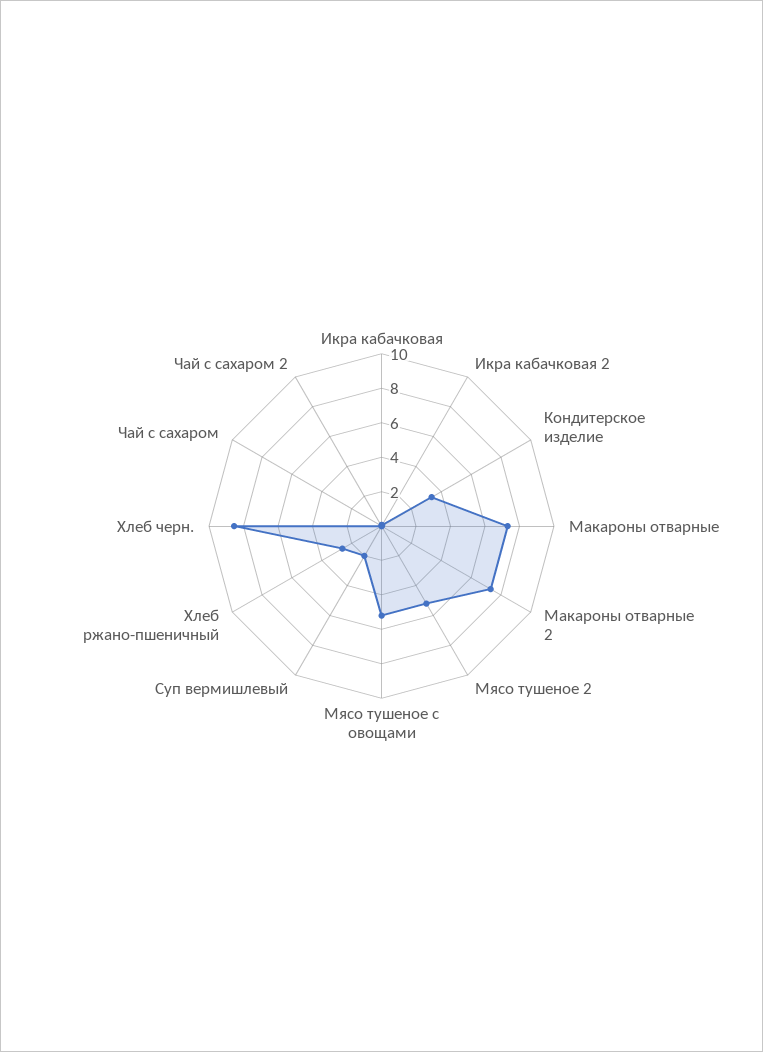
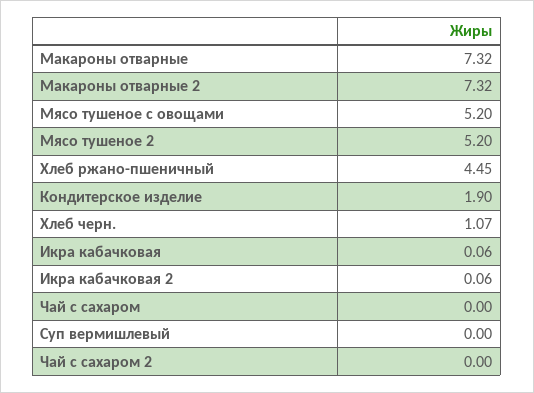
Кондитерское изделие: 3.5 -> 1.9
Суп вермишлевый: 2 -> 0
Хлеб ржано-пшеничный: 2.5 -> 4.45
Хлеб черн.: 8.5 -> 1.07

